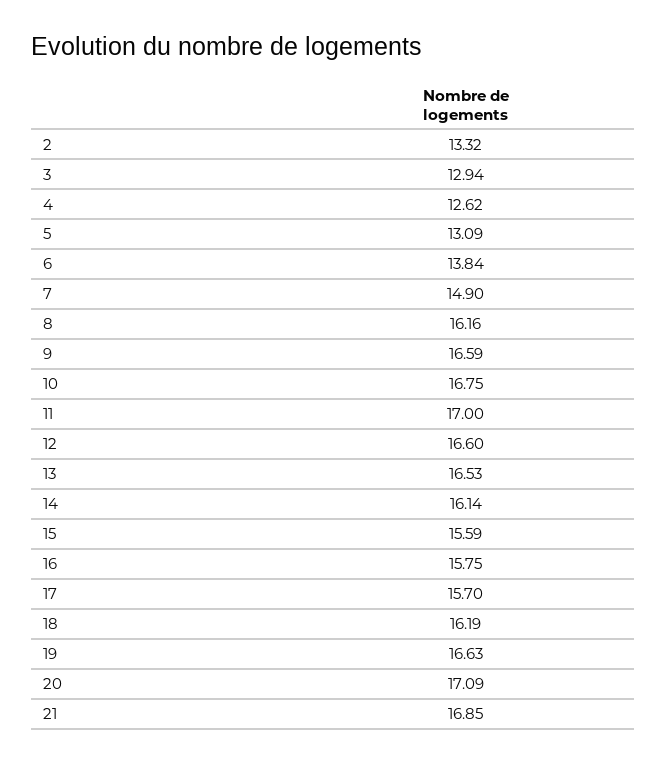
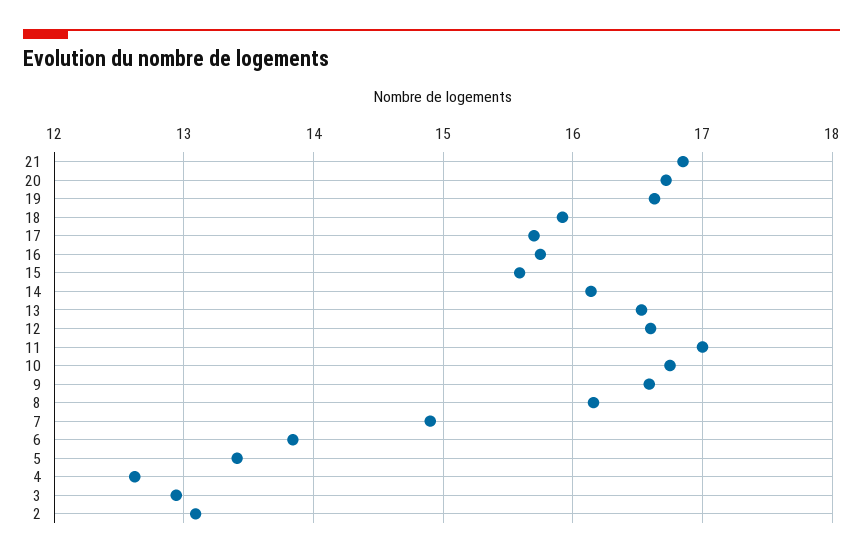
2: 13.32 -> 13.1
5: 13.09 -> 13.4
18: 16.19 -> 15.9
20: 17.09 -> 16.7

